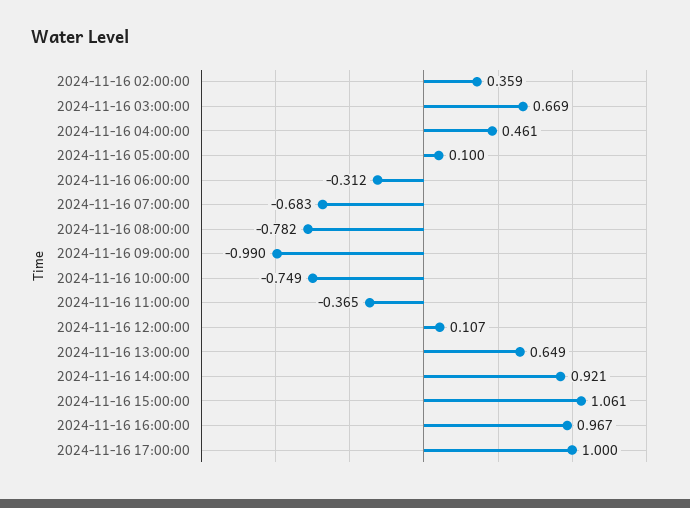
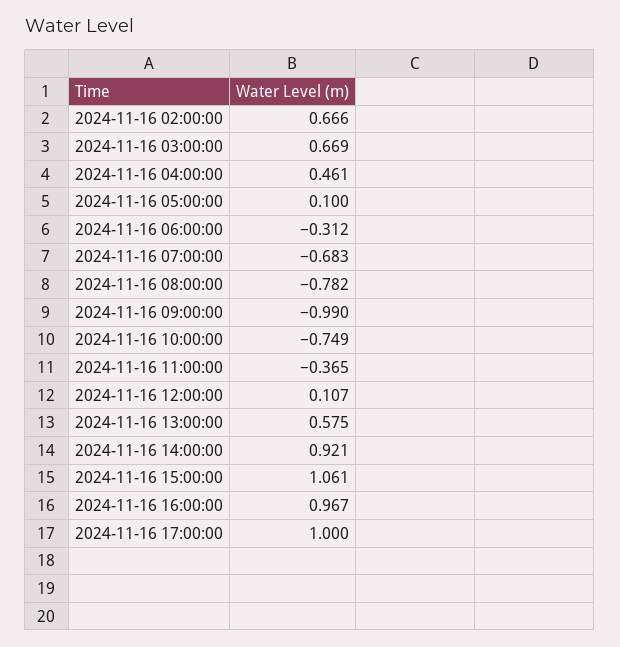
2024-11-16 02:00:00: 0.359 -> 0.666
2024-11-16 13:00:00: 0.649 -> 0.575

